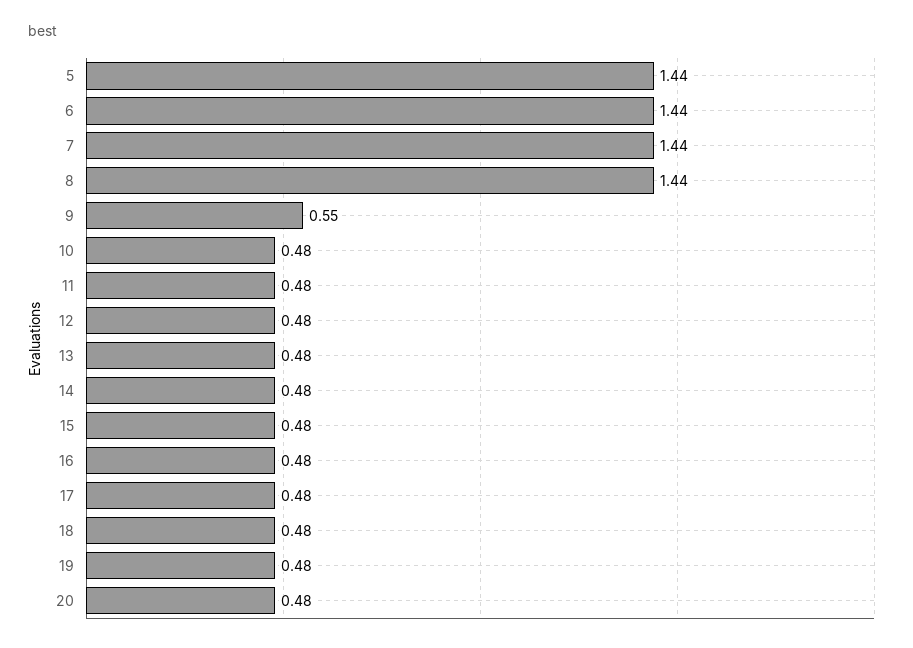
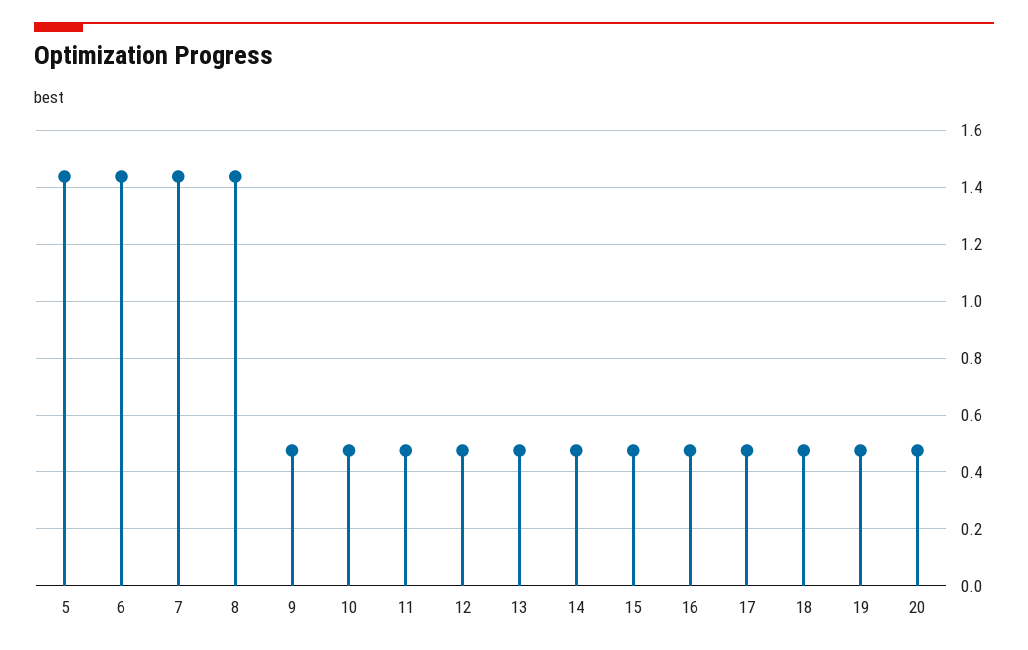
9: 0.55 -> 0.475

